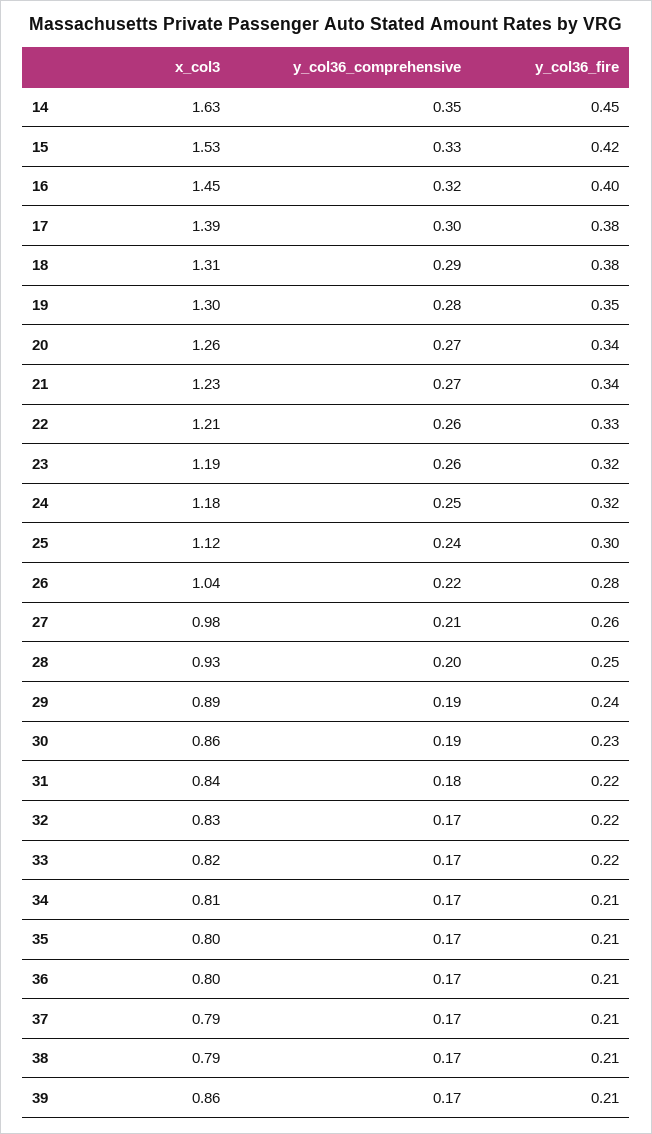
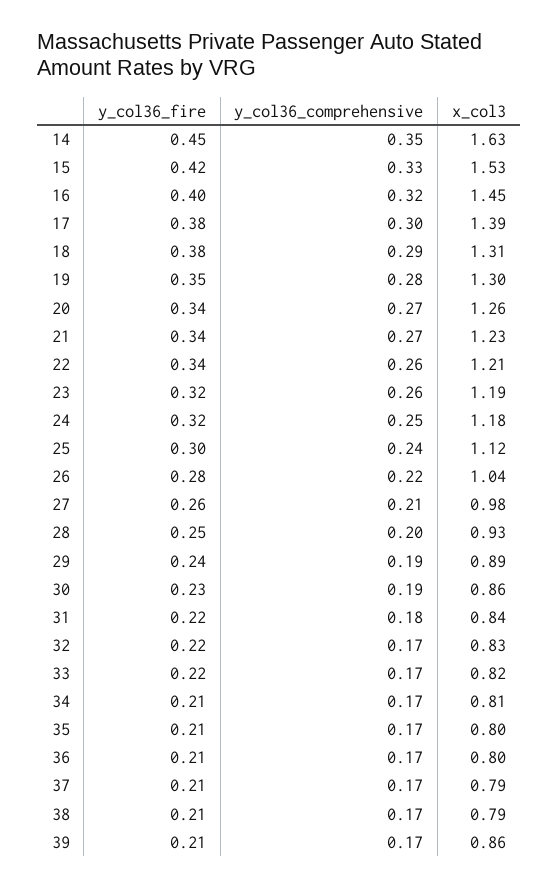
y_col36_fire, 22: 0.33 -> 0.34

